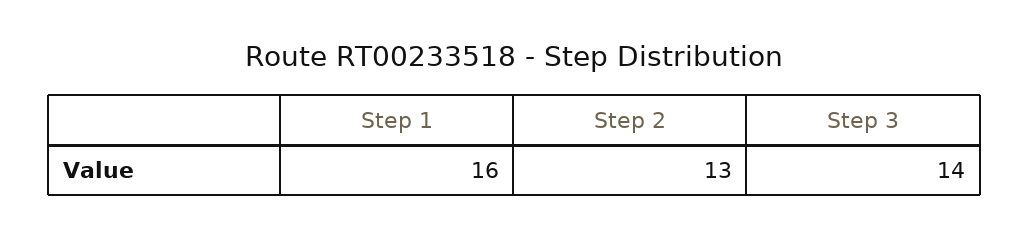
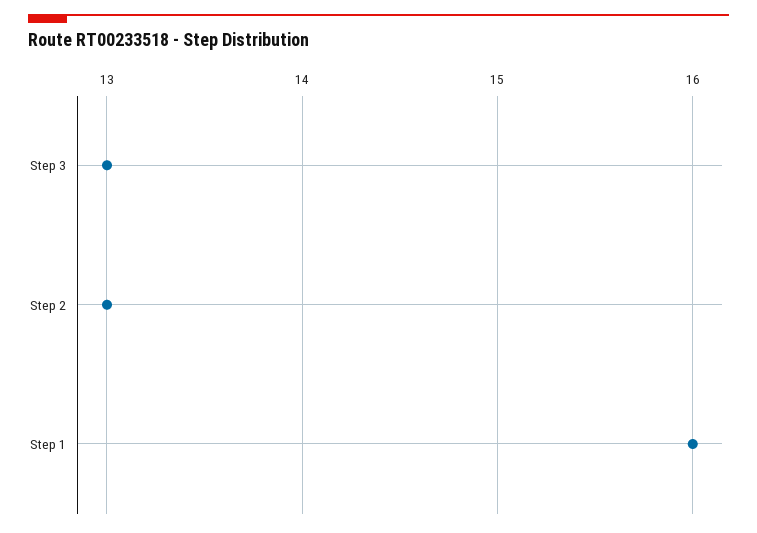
Step 3: 14 -> 13

